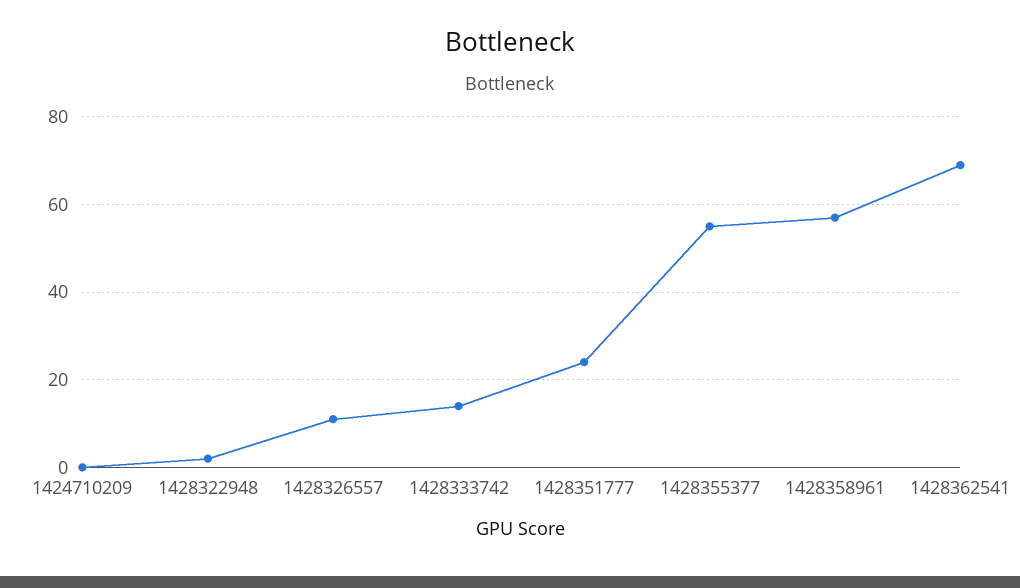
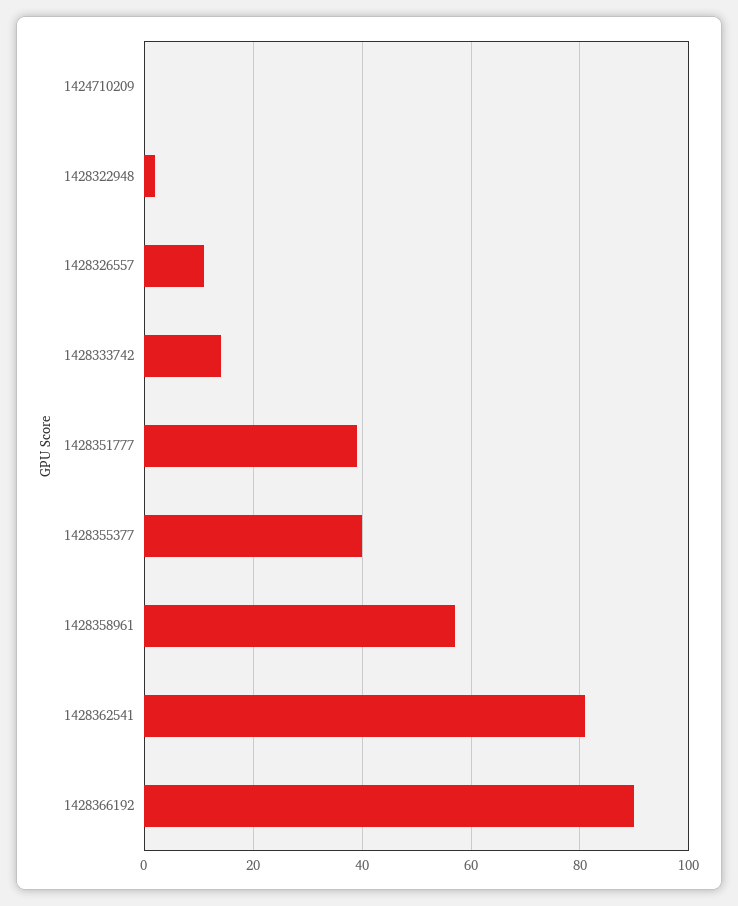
1428351777: 25 -> 40
1428355377: 55 -> 40
1428362541: 70 -> 80
1428366192: none -> 90

